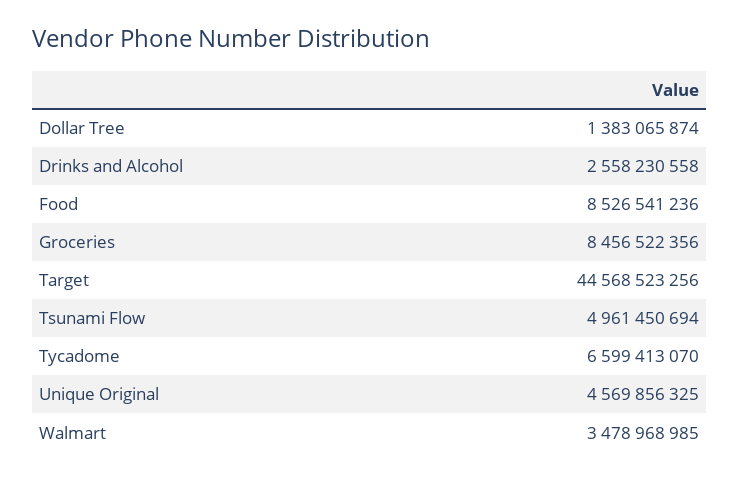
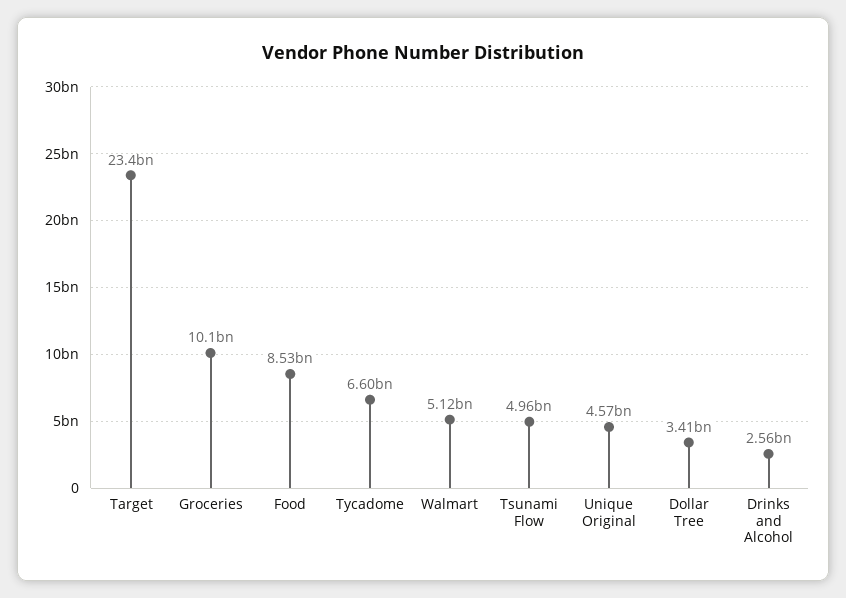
Dollar Tree: 1383065874 -> 3410000000
Groceries: 8456522356 -> 10100000000
Target: 44568523256 -> 23400000000
Walmart: 3478968985 -> 5120000000

